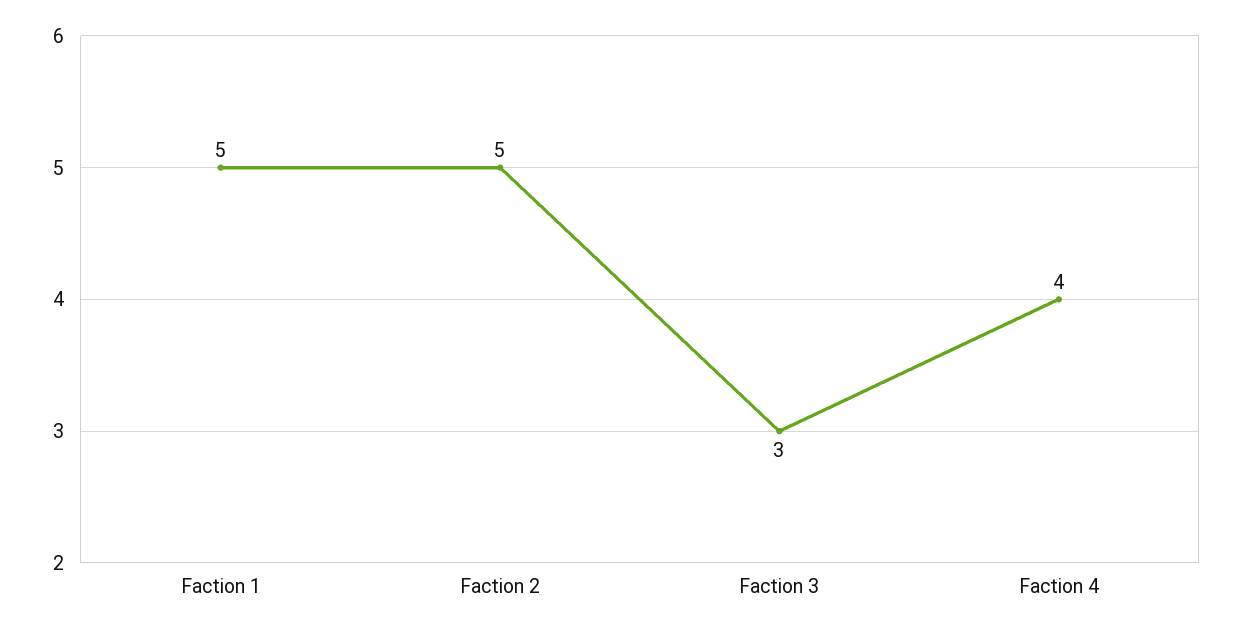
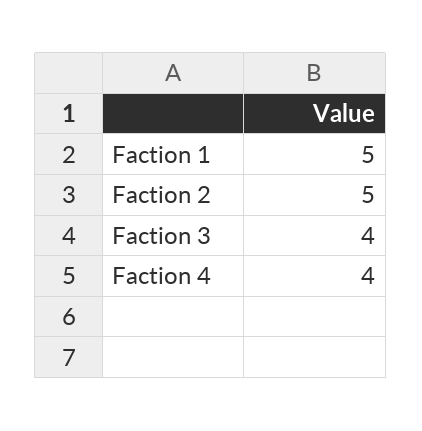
Faction 3: 3 -> 4

